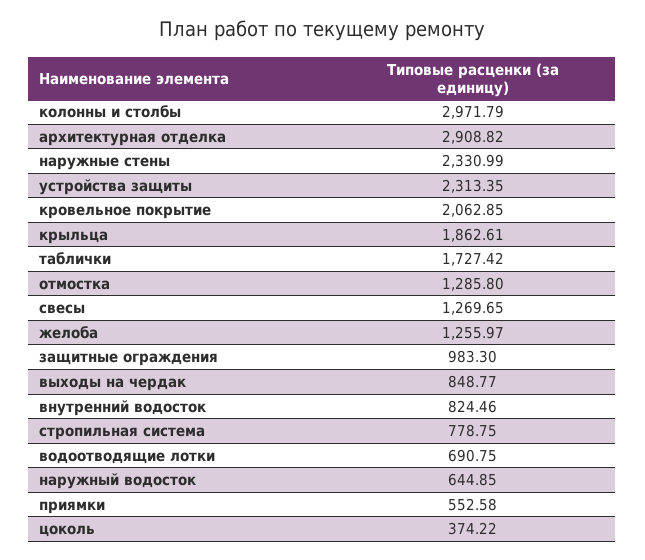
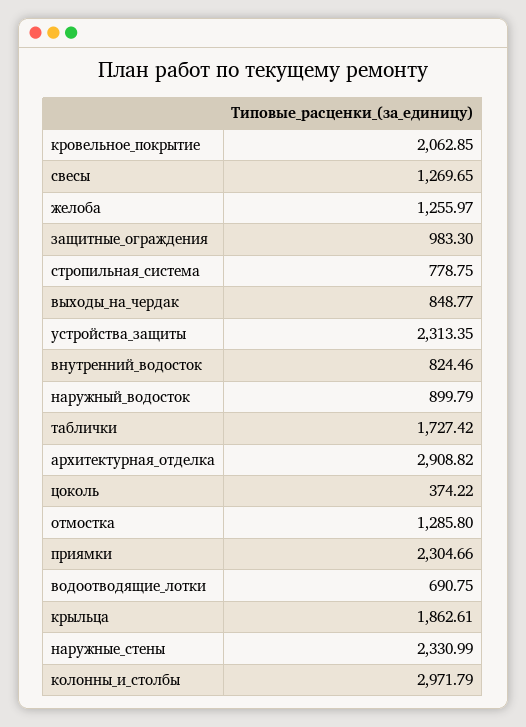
наружный водосток: 644.85 -> 899.79
приямки: 552.58 -> 2304.66

